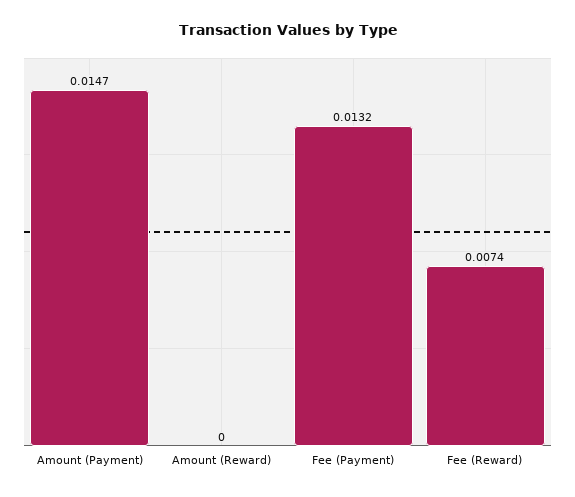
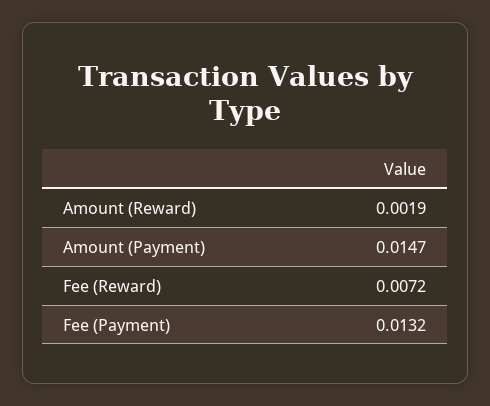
Amount (Reward): 0 -> 0.0019
Fee (Reward): 0.0074 -> 0.0072

